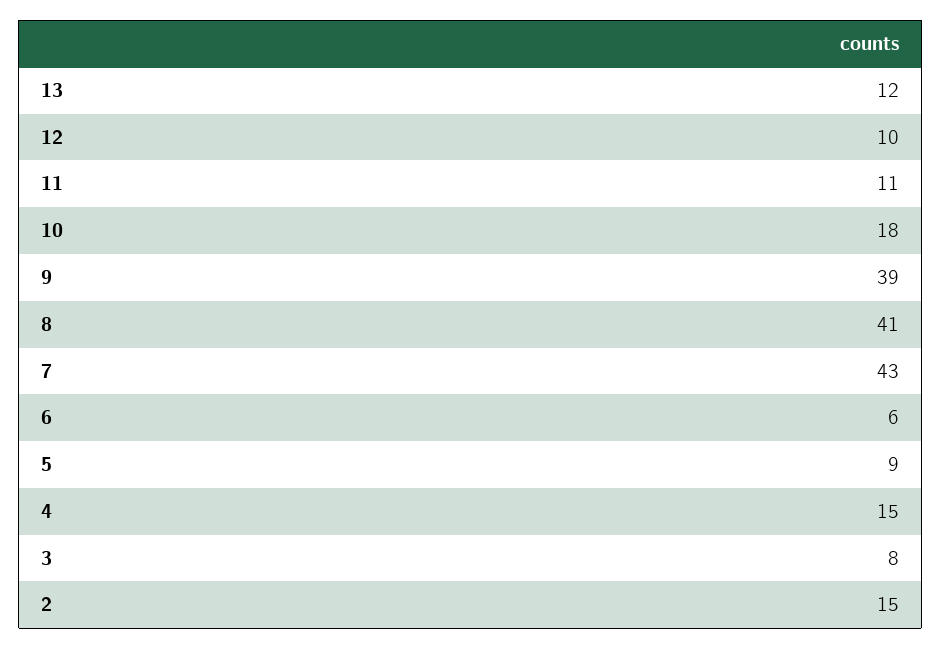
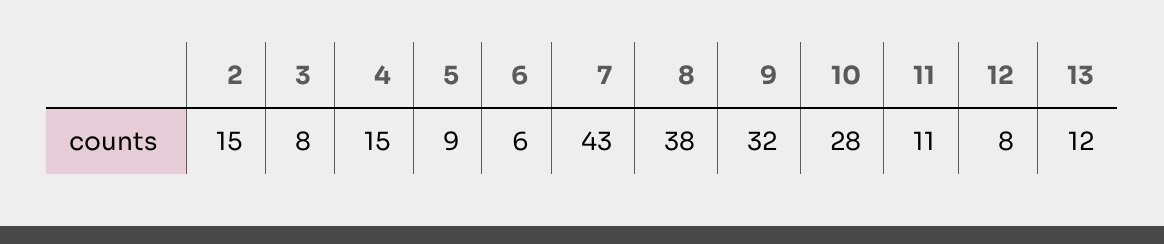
12: 10 -> 8
10: 18 -> 28
9: 39 -> 32
8: 41 -> 38

